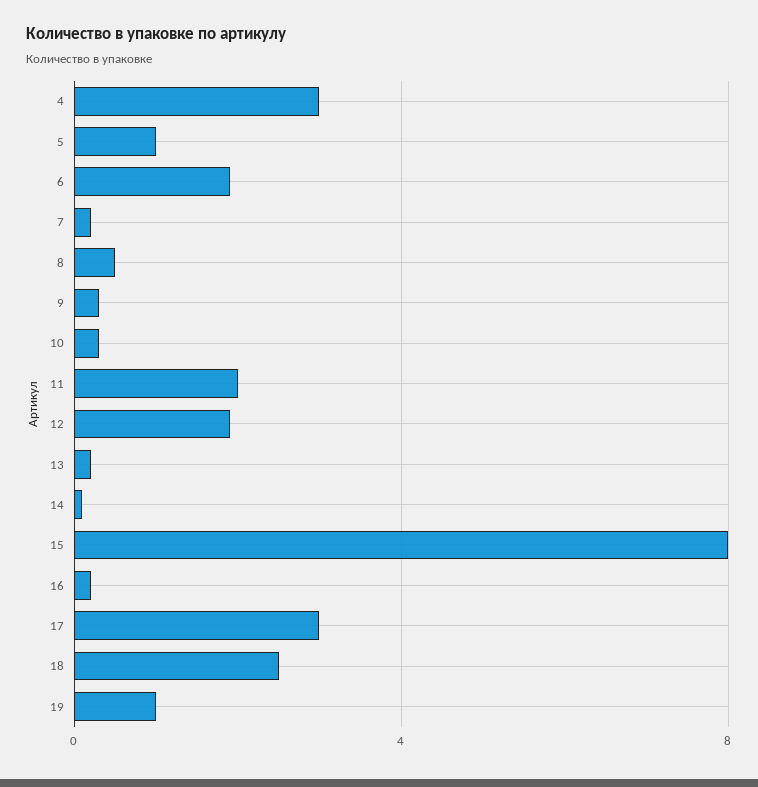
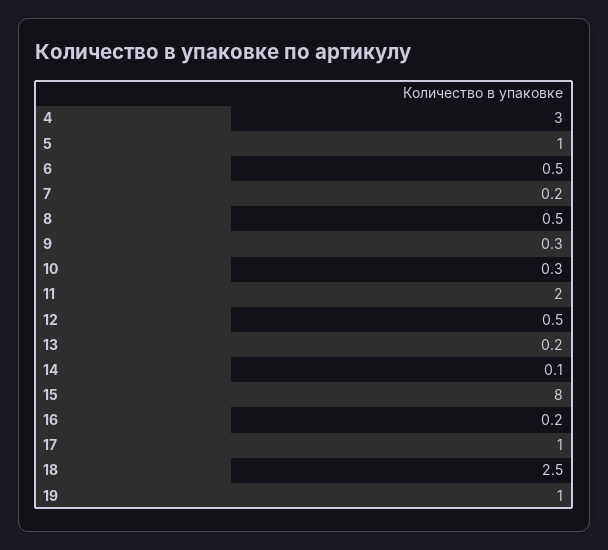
6: 2 -> 0.5
12: 2 -> 0.5
17: 3 -> 1

